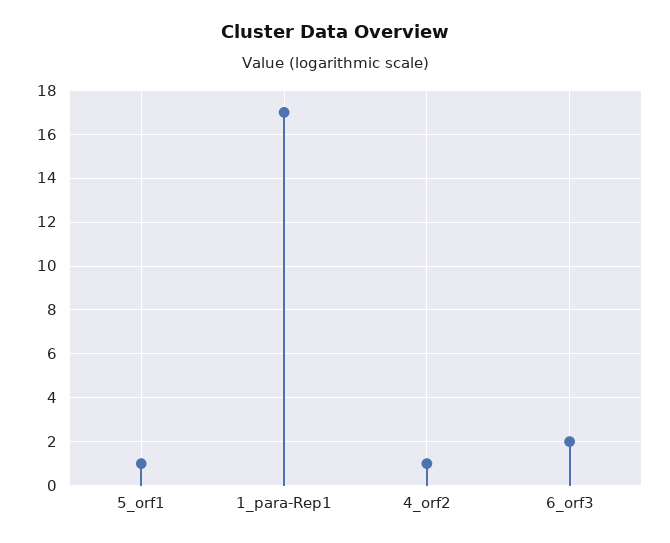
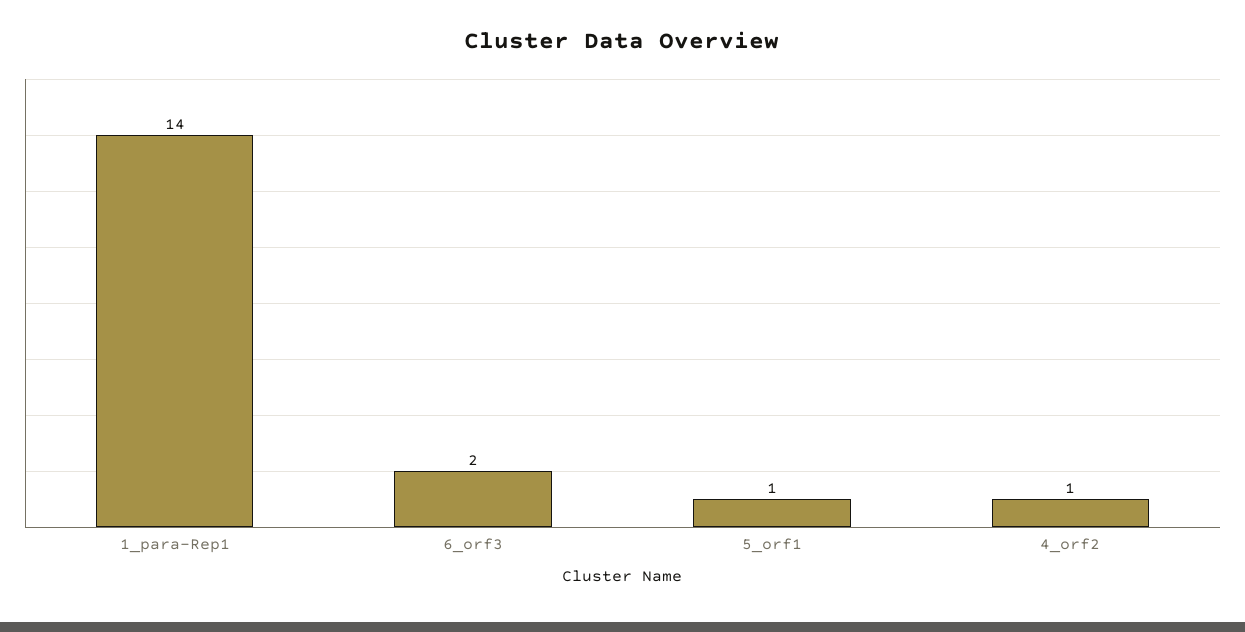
1_para-Rep1: 17 -> 14

